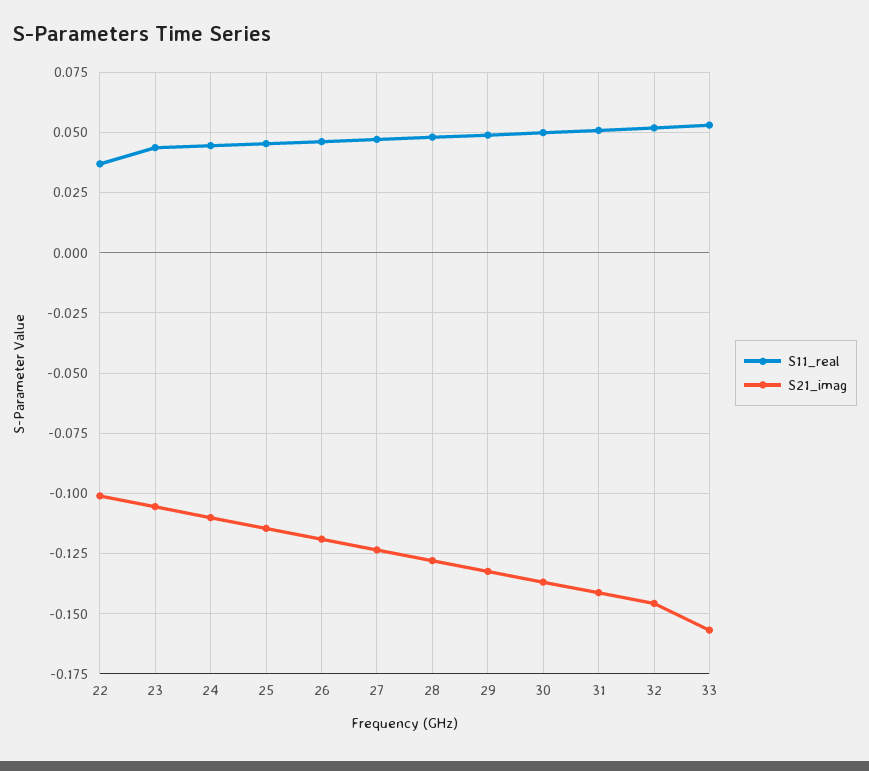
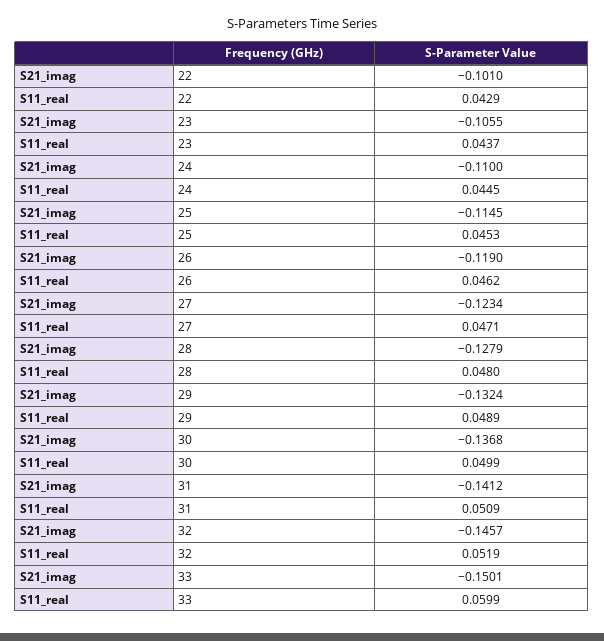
S11_real, 22: 0.0375 -> 0.0429
S11_real, 33: 0.0525 -> 0.0599
S21_imag, 33: -0.1575 -> -0.1501

